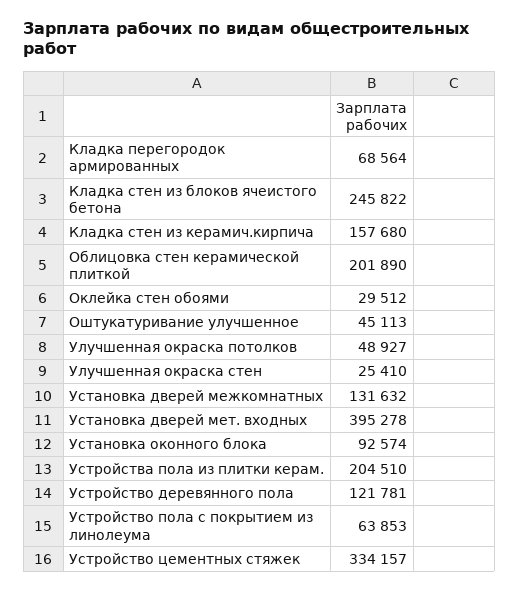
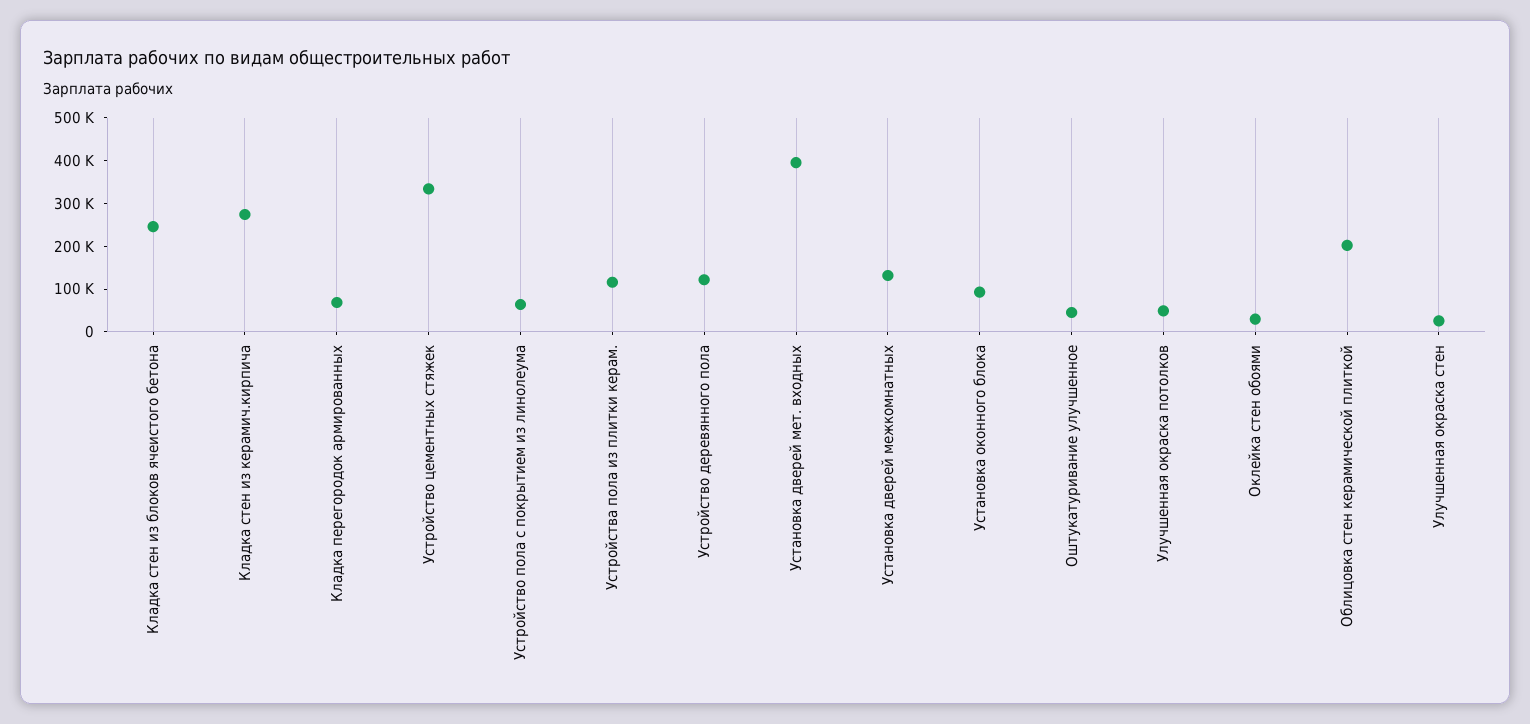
Кладка стен из керамич.кирпича: 157680 -> 280000
Устройства пола из плитки керам.: 204510 -> 120000

